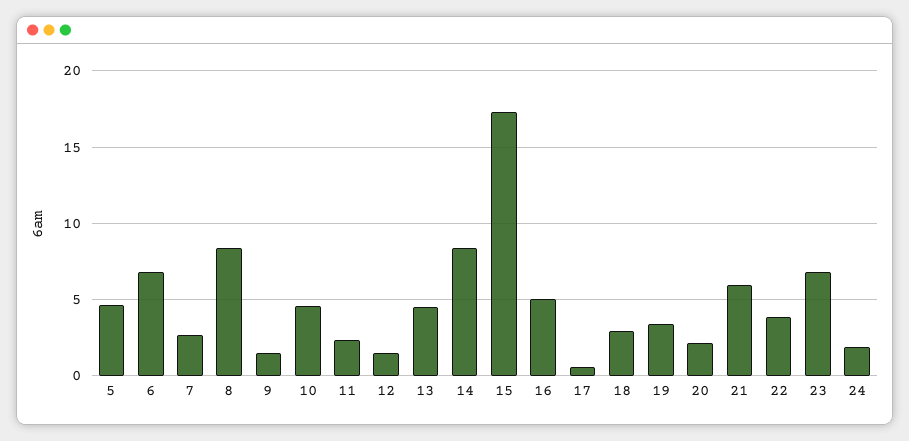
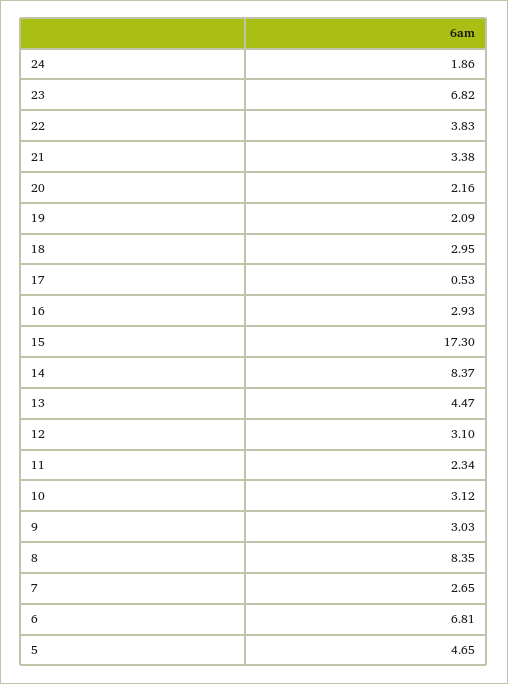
9: 1.5 -> 3.03
10: 4.5 -> 3.12
12: 1.5 -> 3.1
16: 5 -> 2.93
19: 3.5 -> 2.09
21: 6 -> 3.38

